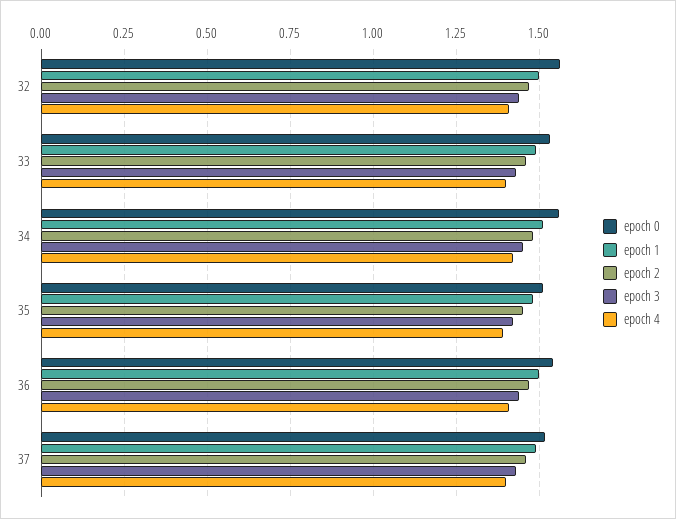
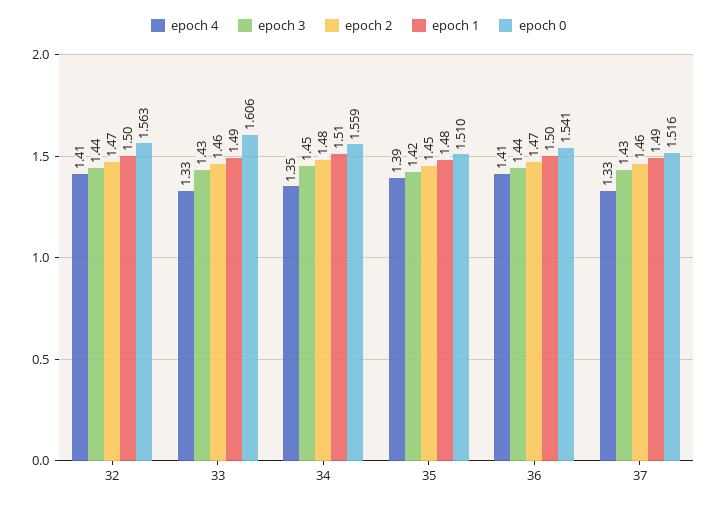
epoch 0, 33: 1.525 -> 1.606
epoch 4, 33: 1.4 -> 1.33
epoch 4, 34: 1.425 -> 1.35
epoch 4, 37: 1.4 -> 1.33

